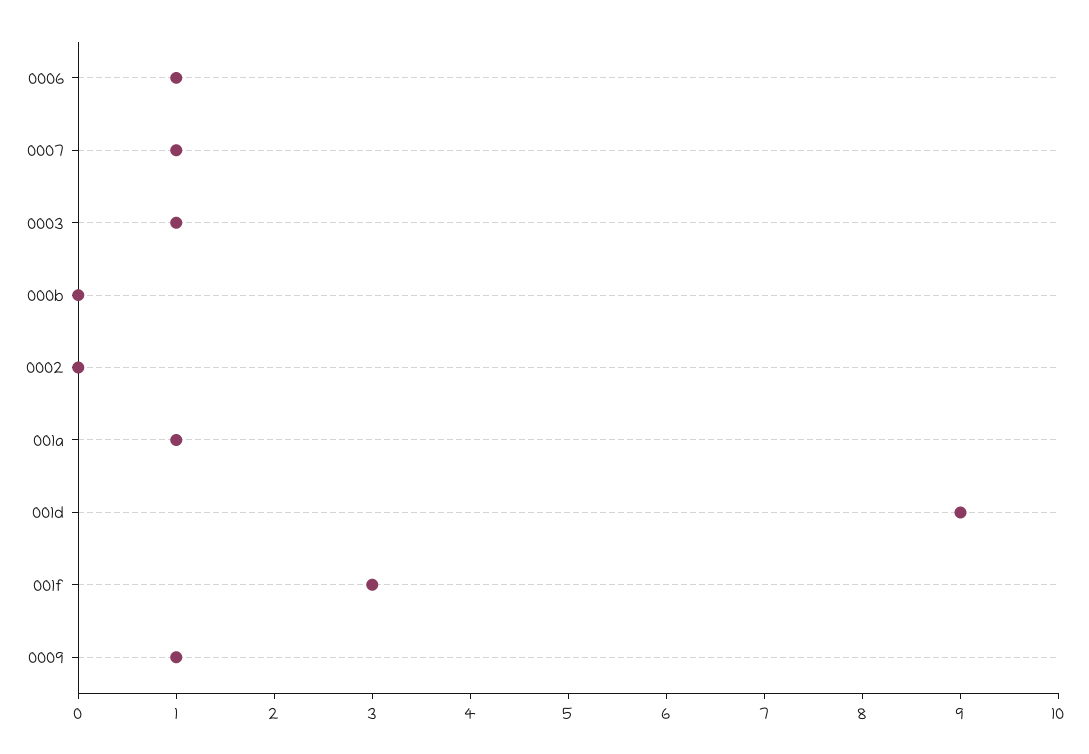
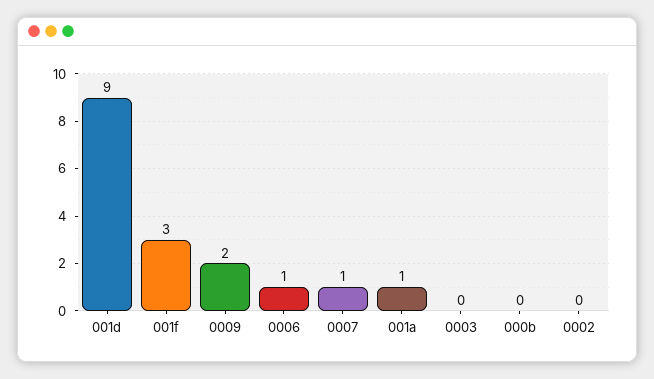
0003: 1 -> 0
0009: 1 -> 2

